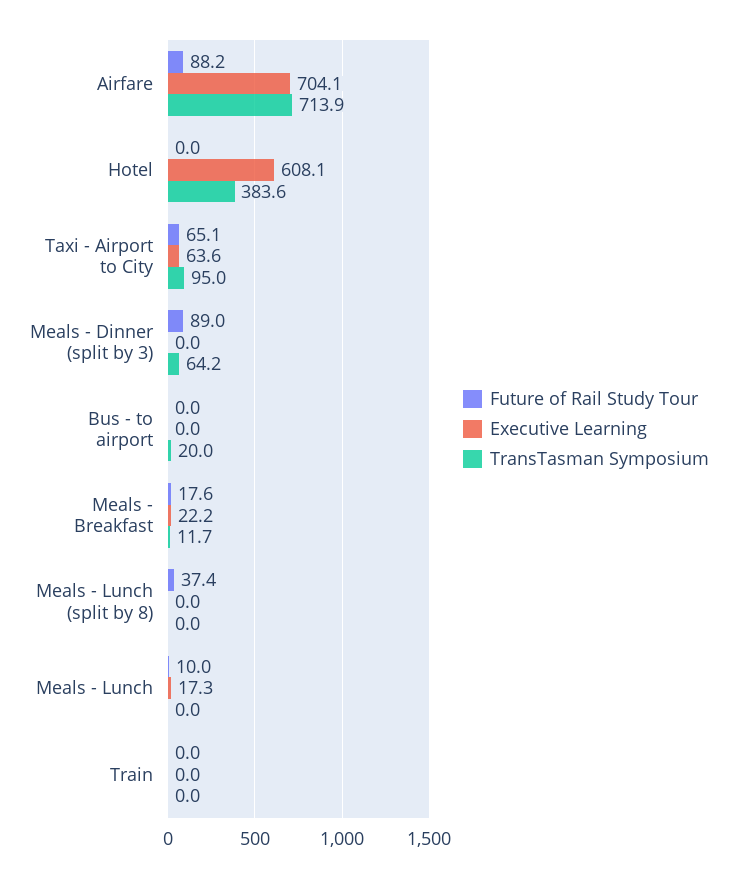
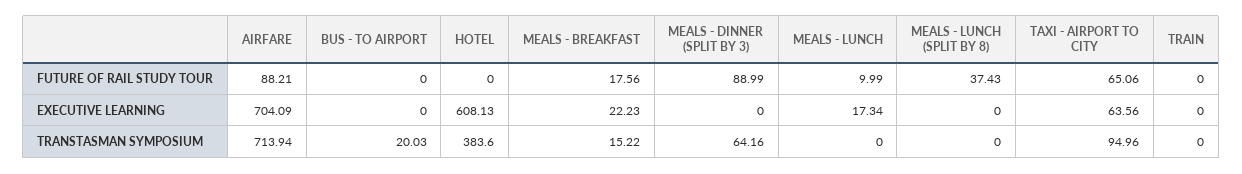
TransTasman Symposium, Meals - Breakfast: 11.7 -> 15.22

